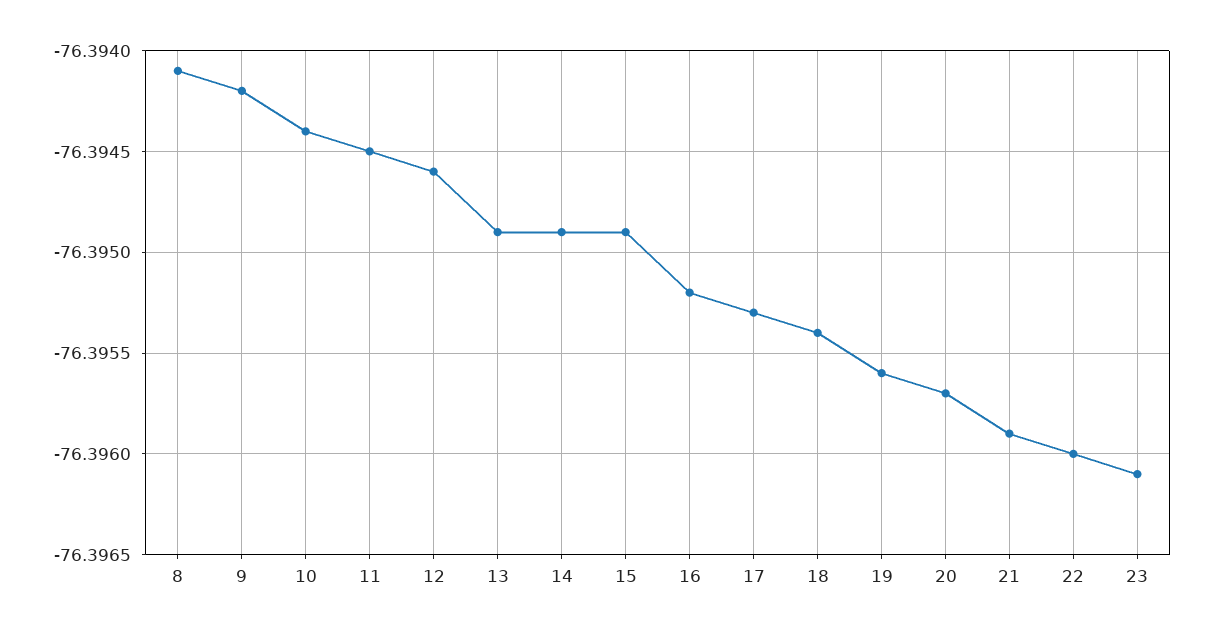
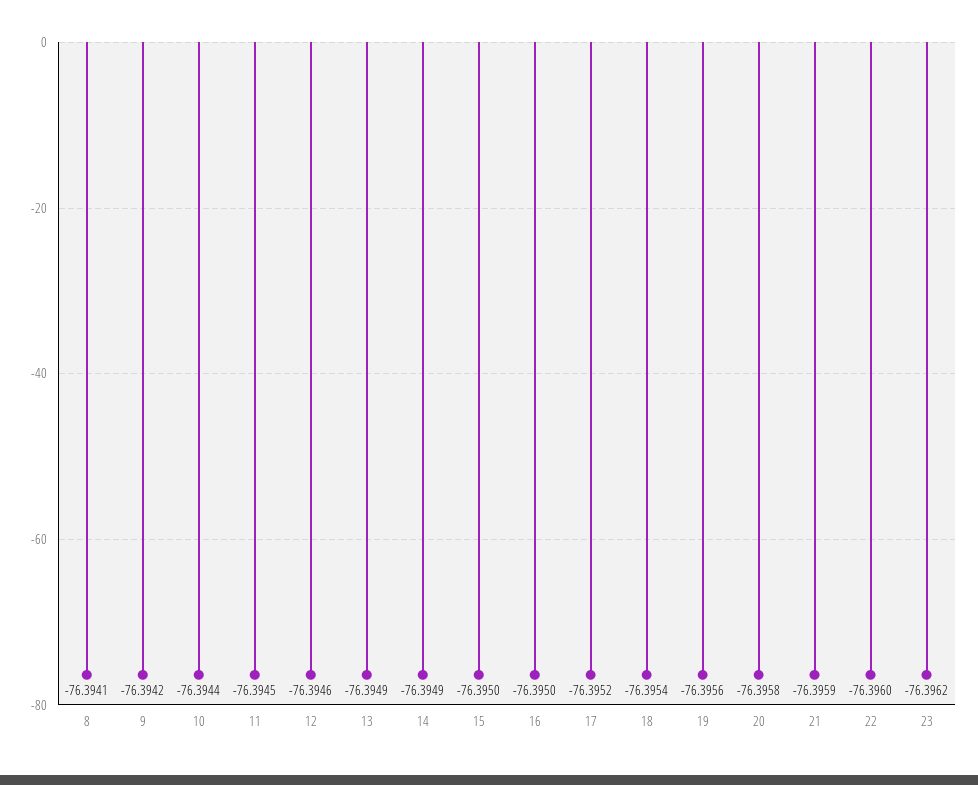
15: -76.3949 -> -76.395
16: -76.3952 -> -76.395
17: -76.3953 -> -76.3952
20: -76.3957 -> -76.3958
23: -76.3961 -> -76.3962

